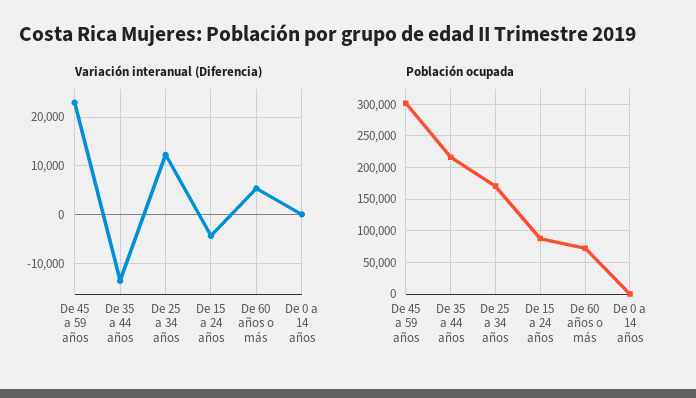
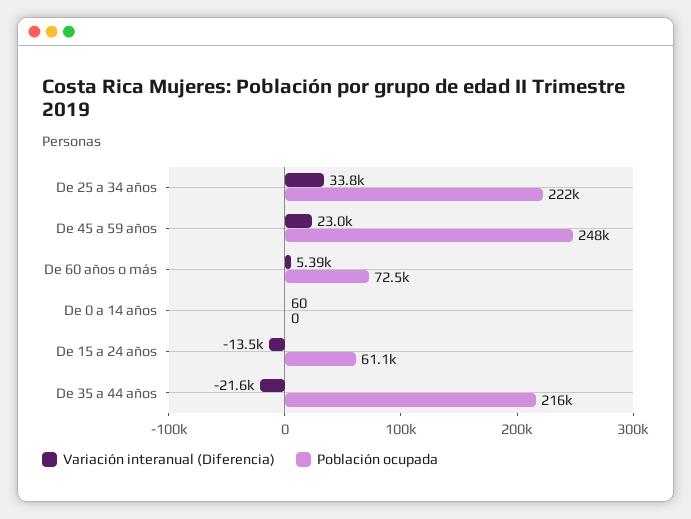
Variación interanual (Diferencia), De 35 a 44 años: -14000 -> -21600
Variación interanual (Diferencia), De 25 a 34 años: 12000 -> 33800
Variación interanual (Diferencia), De 15 a 24 años: -4000 -> -13500
Población ocupada, De 45 a 59 años: 300000 -> 248000
Población ocupada, De 25 a 34 años: 170000 -> 222000
Población ocupada, De 15 a 24 años: 90000 -> 61100

